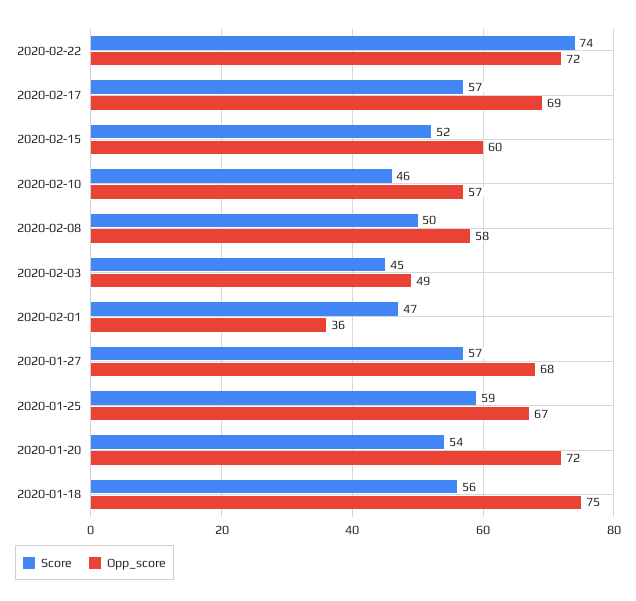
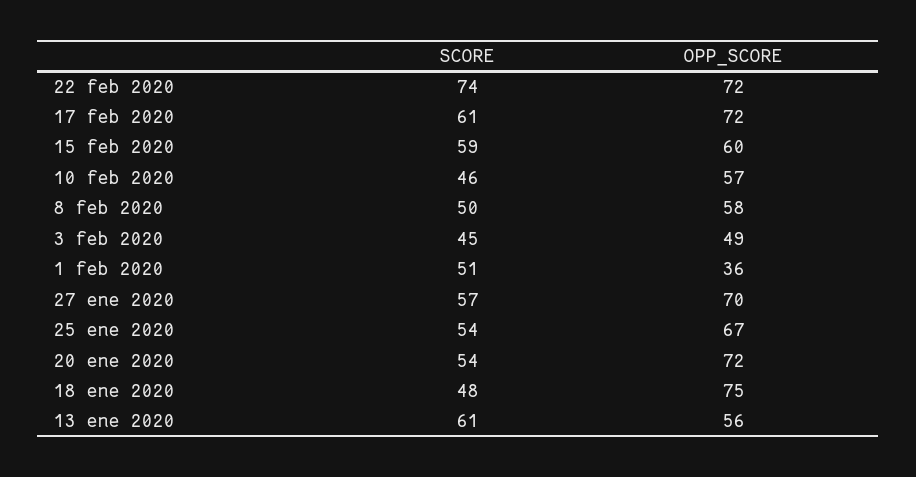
Score, 2020-02-17: 57 -> 61
Opp_score, 2020-02-17: 69 -> 72
Score, 2020-02-15: 52 -> 59
Score, 2020-02-01: 47 -> 51
Opp_score, 2020-01-27: 68 -> 70
Score, 2020-01-25: 59 -> 54
Score, 2020-01-18: 56 -> 48
Score, 13 ene 2020: none -> 61
Opp_score, 13 ene 2020: none -> 56

